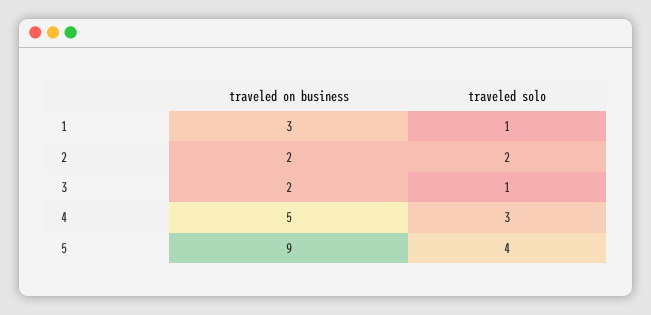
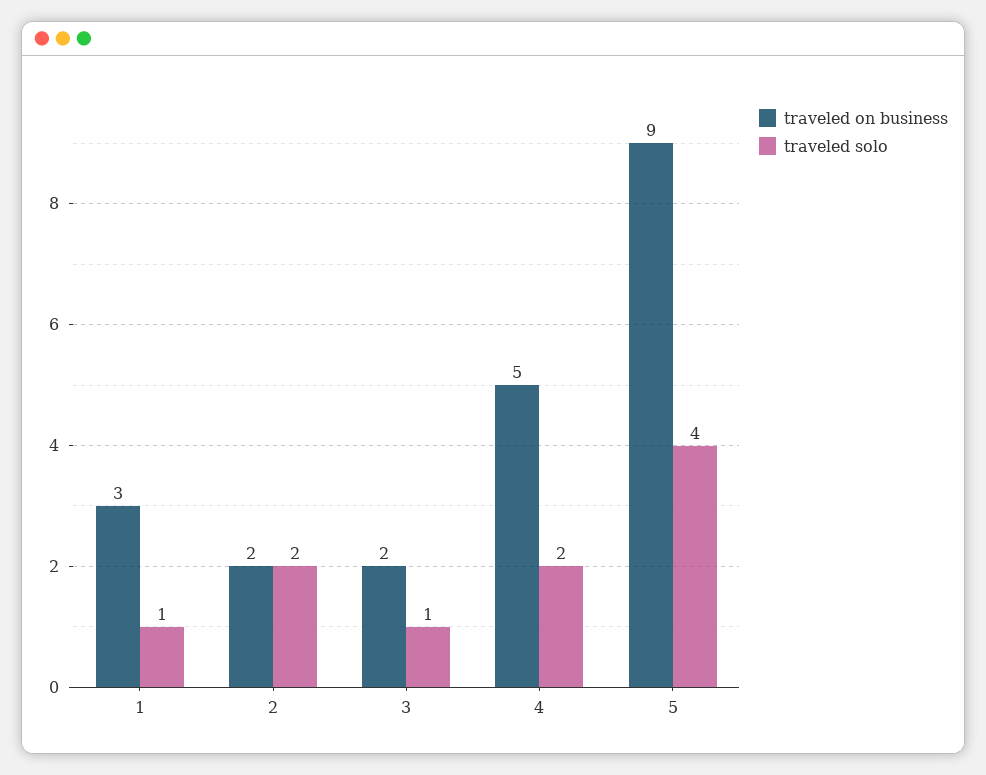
traveled solo, 4: 3 -> 2

